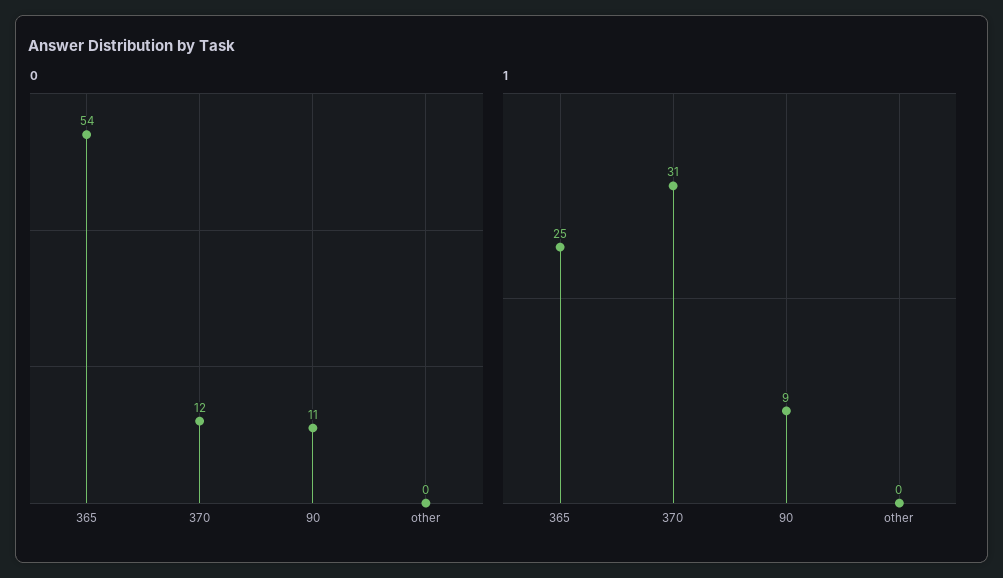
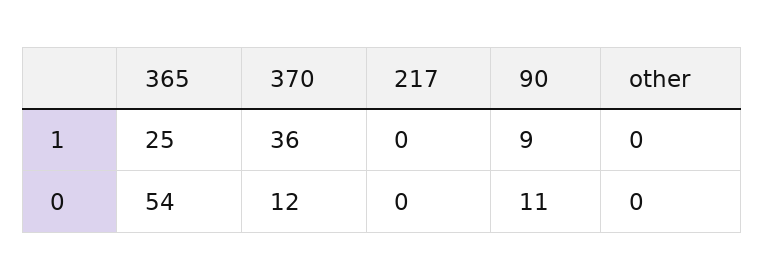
1, 370: 31 -> 36
1, 217: none -> 0
0, 217: none -> 0

